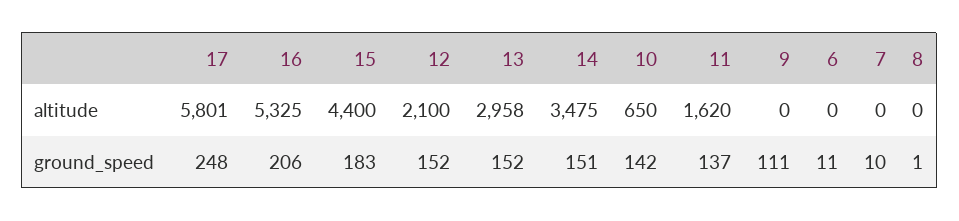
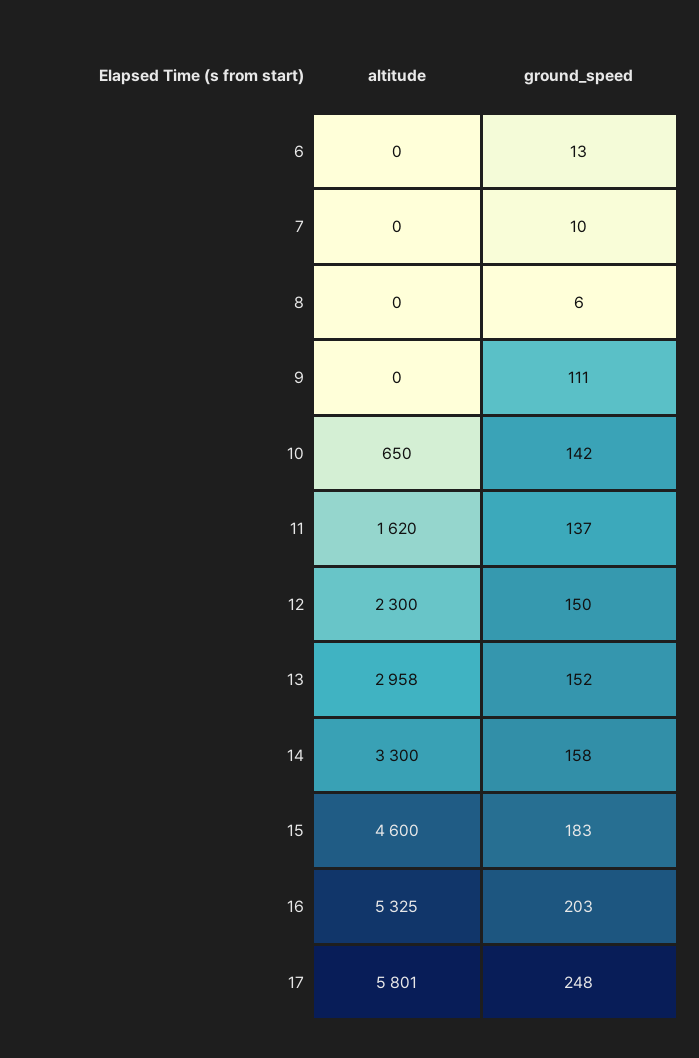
15, altitude: 4400 -> 4600
12, altitude: 2100 -> 2300
14, altitude: 3475 -> 3300
16, ground_speed: 206 -> 203
12, ground_speed: 152 -> 150
14, ground_speed: 151 -> 158
6, ground_speed: 11 -> 13
8, ground_speed: 1 -> 6

